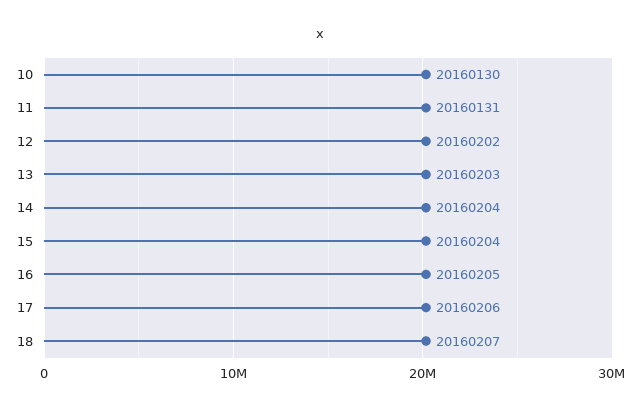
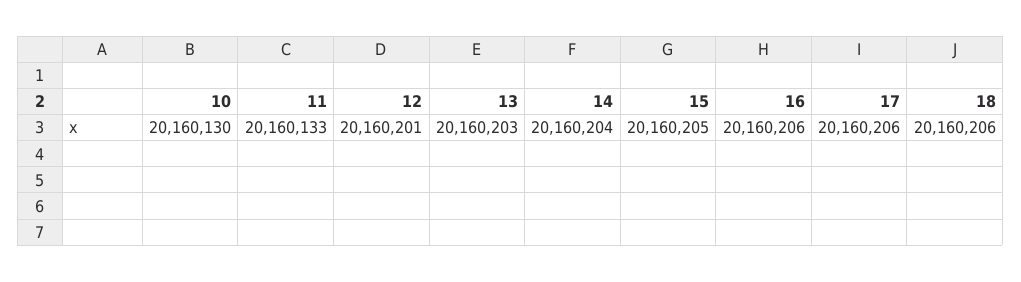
11: 20160131 -> 20160133
12: 20160202 -> 20160201
15: 20160204 -> 20160205
16: 20160205 -> 20160206
18: 20160207 -> 20160206

